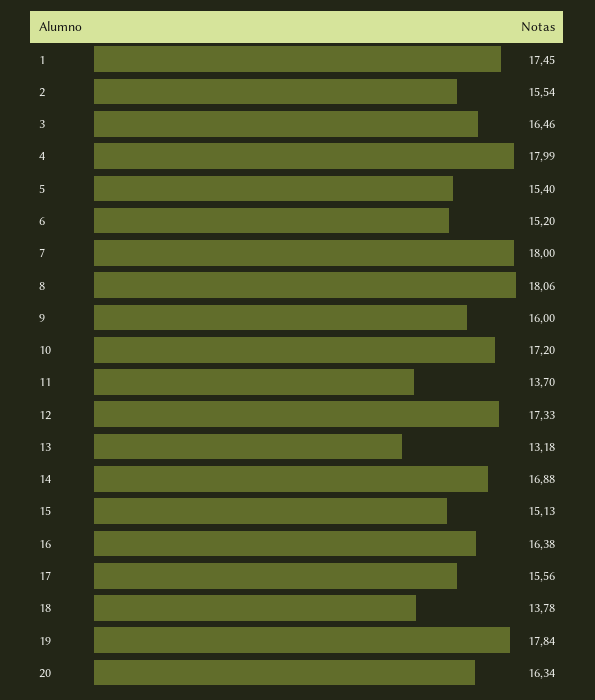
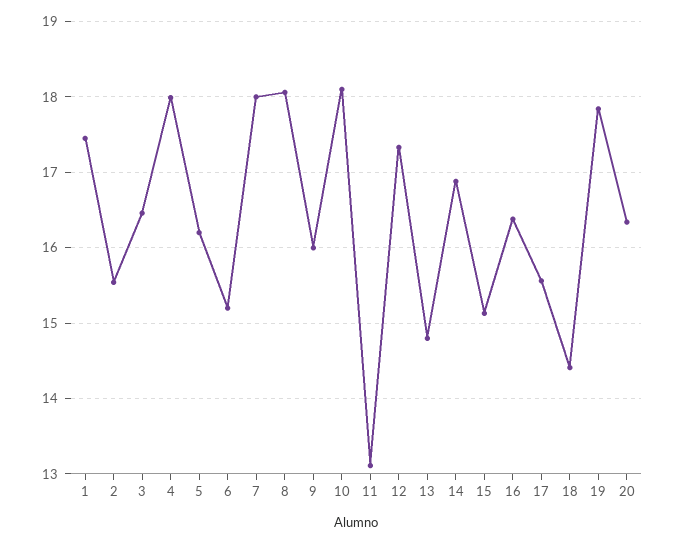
5: 15.4 -> 16.2
10: 17.2 -> 18.1
11: 13.7 -> 13.1
13: 13.18 -> 14.8
18: 13.78 -> 14.4

